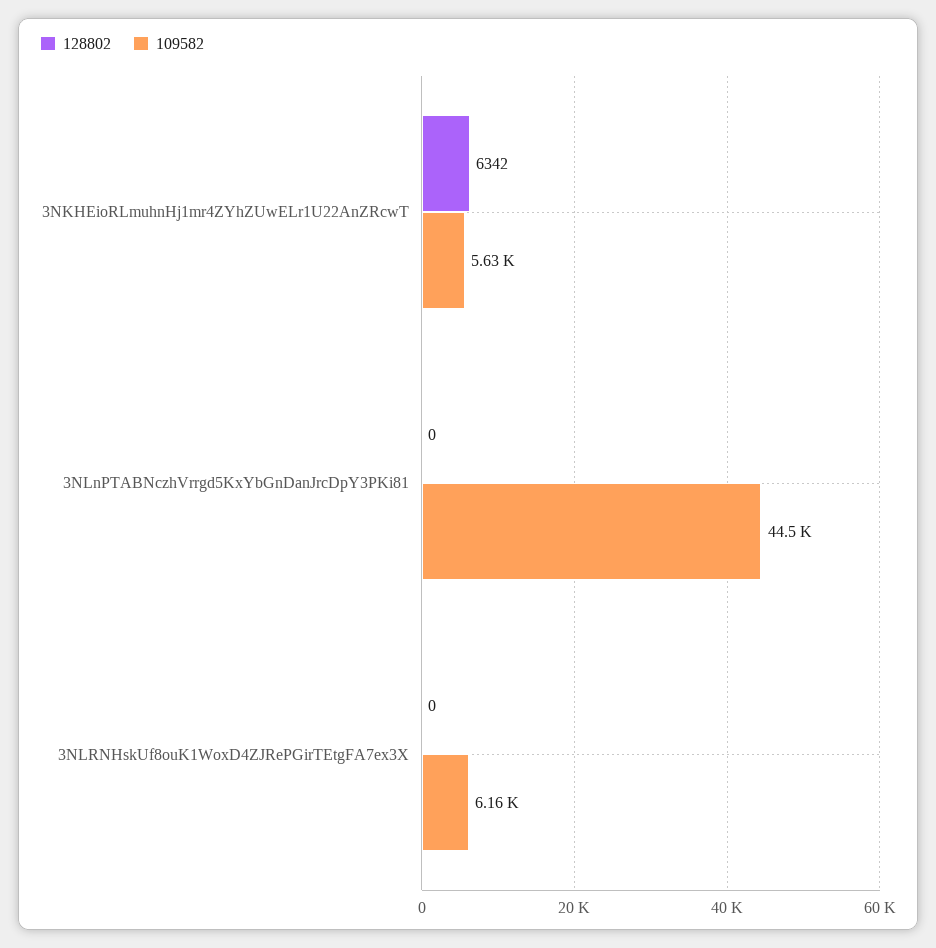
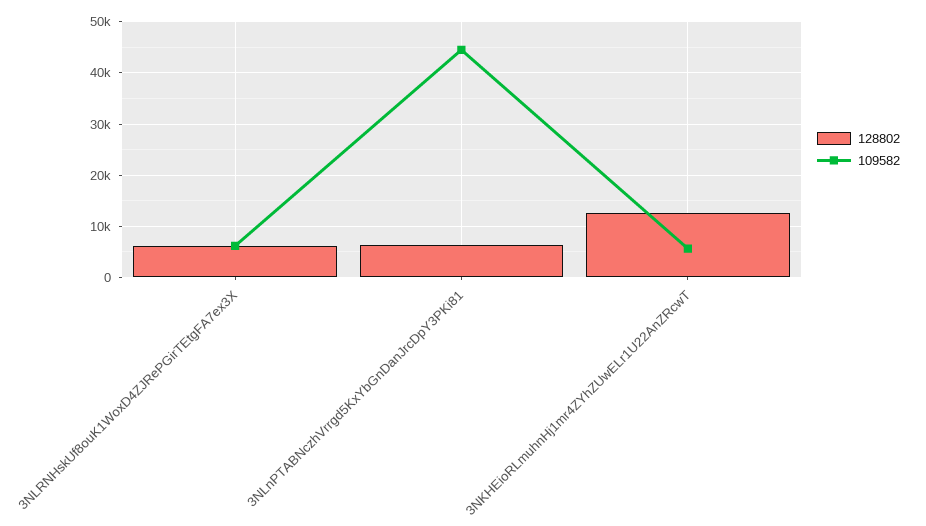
128802, 3NKHEioRLmuhnHj1mr4ZYhZUwELr1U22AnZRcwT: 6342 -> 12000
128802, 3NLnPTABNczhVrrgd5KxYbGnDanJrcDpY3PKi81: 0 -> 6000
128802, 3NLRNHskUf8ouK1WoxD4ZJRePGirTEtgFA7ex3X: 0 -> 6000

